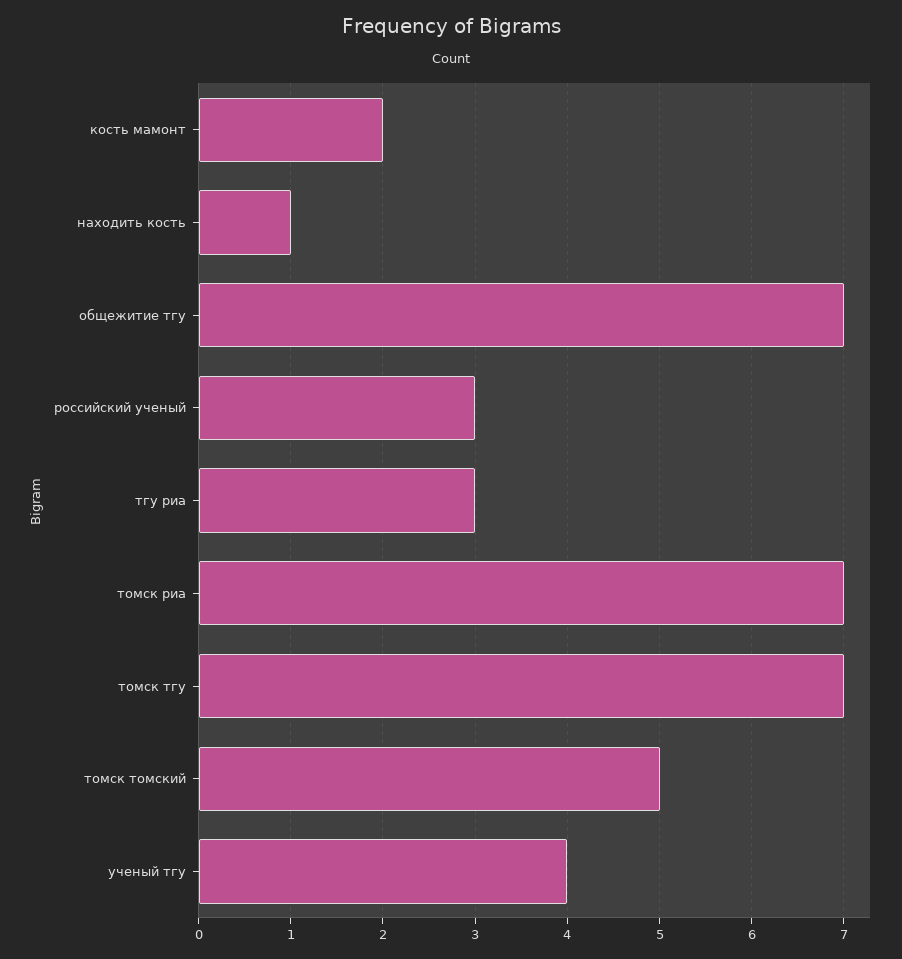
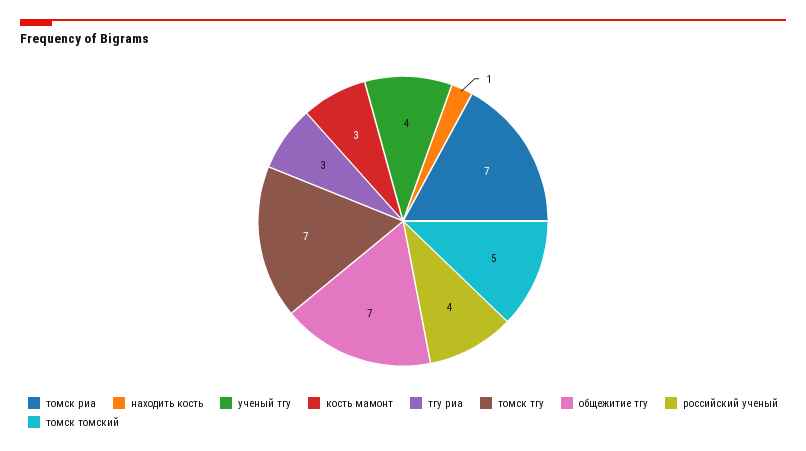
кость мамонт: 2 -> 3
российский ученый: 3 -> 4

